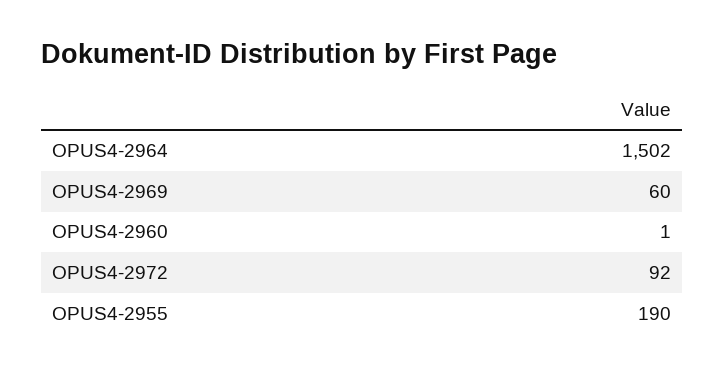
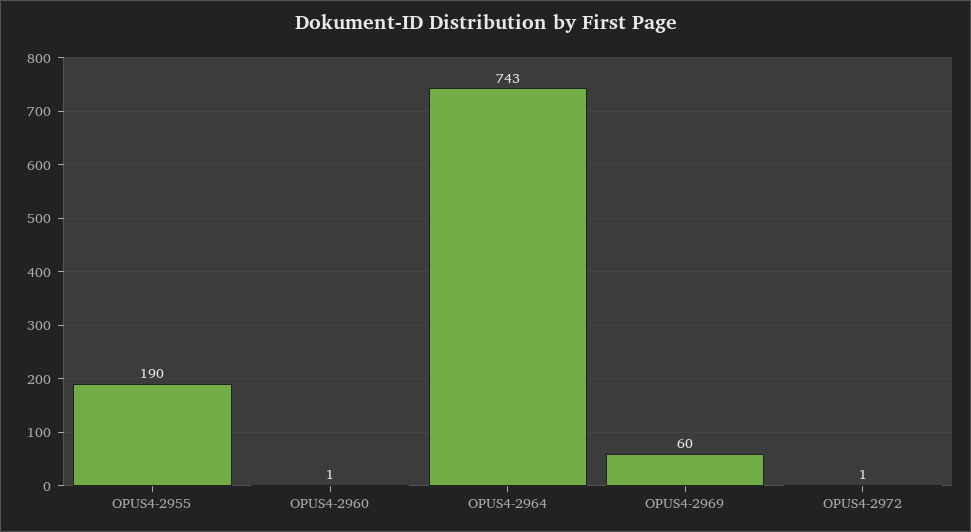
OPUS4-2964: 1502 -> 743
OPUS4-2972: 92 -> 1

